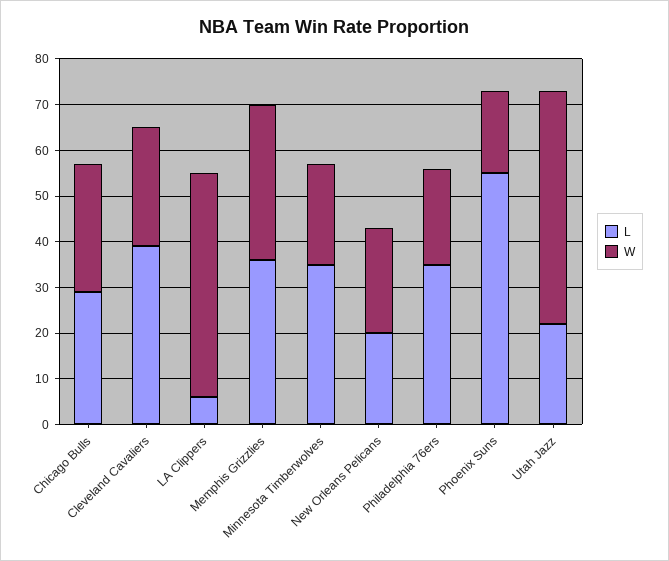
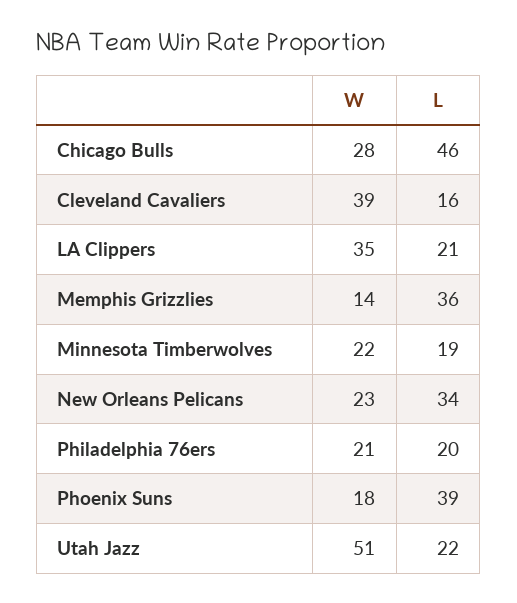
L, Chicago Bulls: 30 -> 46
L, Cleveland Cavaliers: 40 -> 16
W, Cleveland Cavaliers: 25 -> 39
L, LA Clippers: 5 -> 21
W, LA Clippers: 50 -> 35
W, Memphis Grizzlies: 35 -> 14
L, Minnesota Timberwolves: 35 -> 19
L, New Orleans Pelicans: 20 -> 34
L, Philadelphia 76ers: 35 -> 20
L, Phoenix Suns: 55 -> 39

